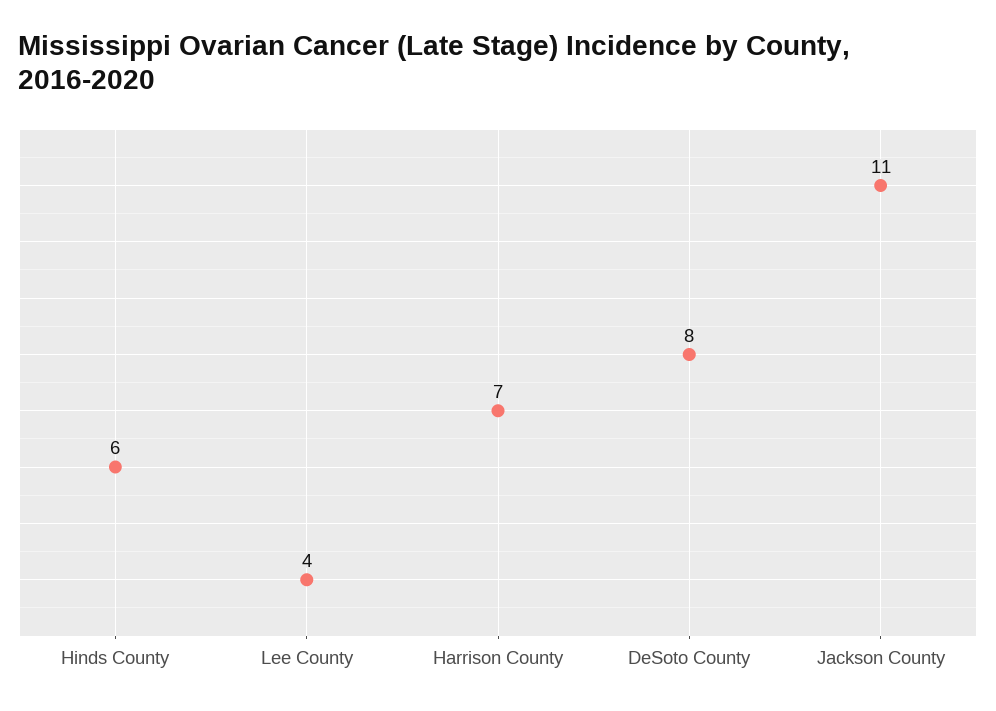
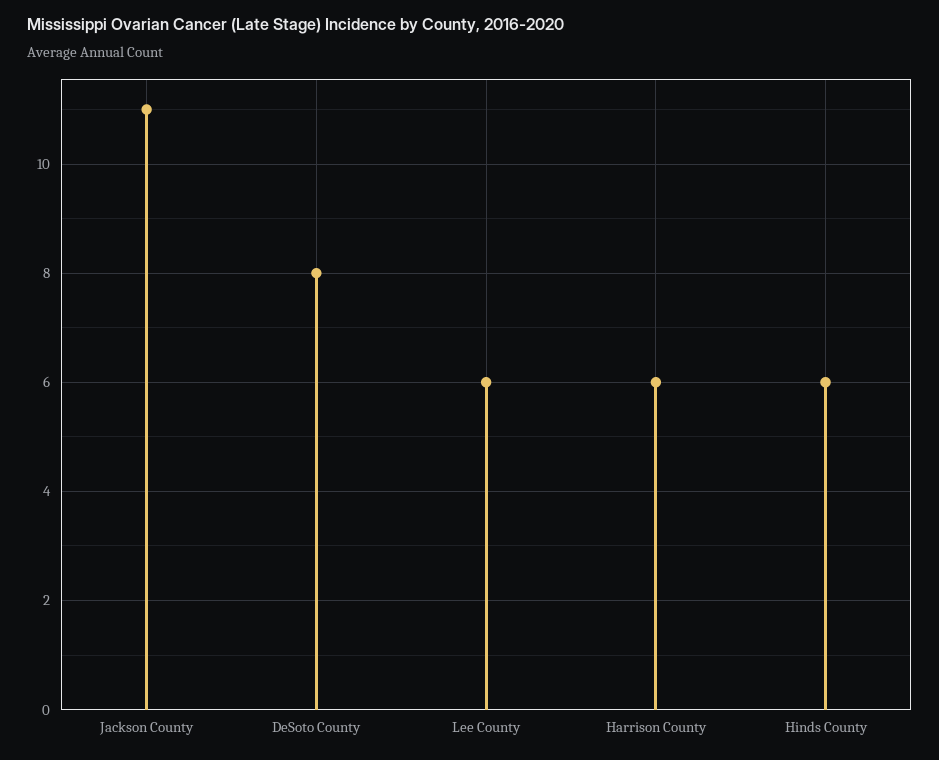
Lee County: 4 -> 6
Harrison County: 7 -> 6

